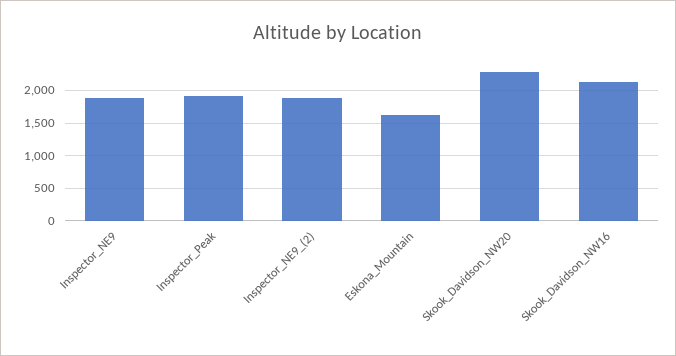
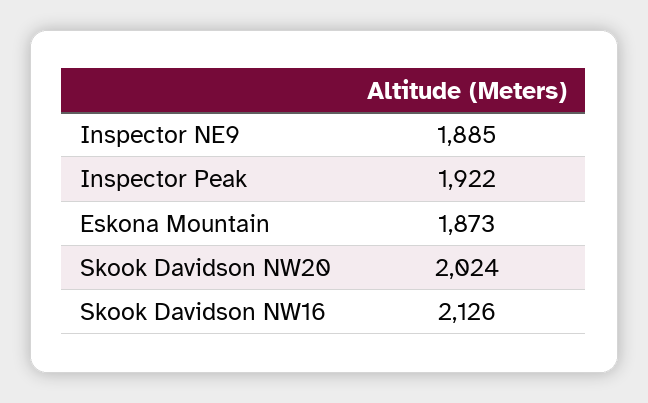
Inspector_NE9_(2): 1900 -> none
Eskona_Mountain: 1600 -> 1873
Skook_Davidson_NW20: 2300 -> 2024

